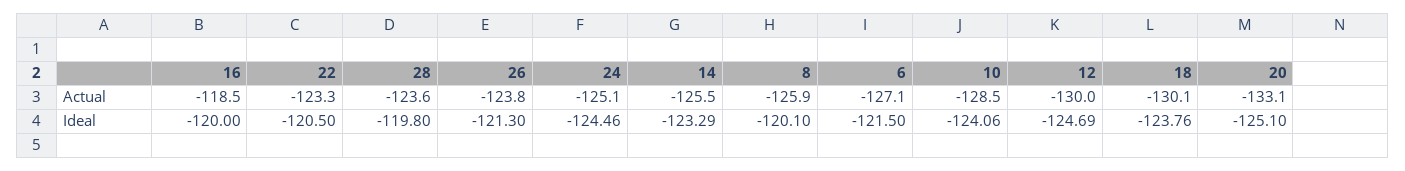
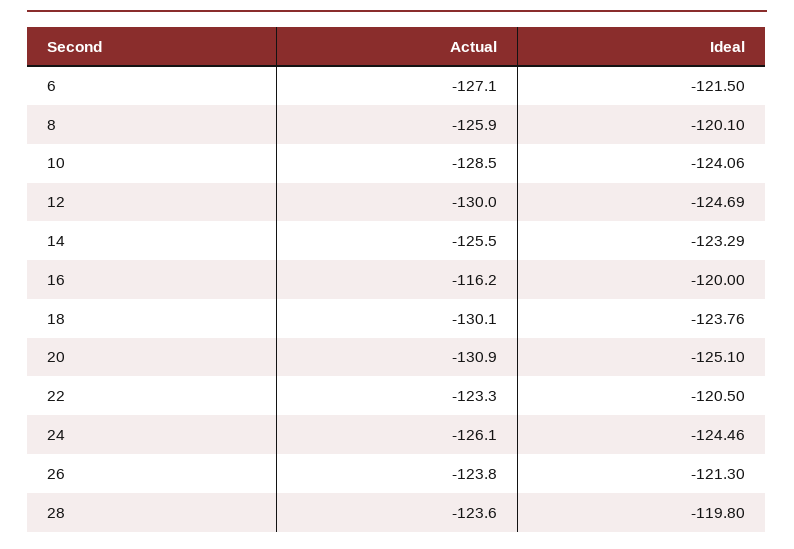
16, Actual: -118.5 -> -116.2
24, Actual: -125.1 -> -126.1
20, Actual: -133.1 -> -130.9

